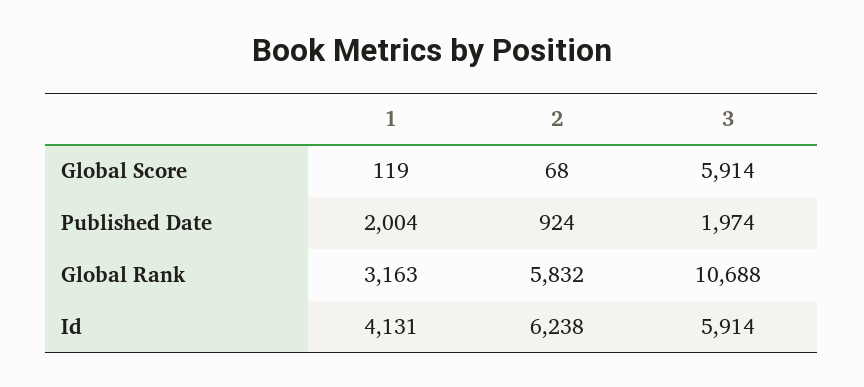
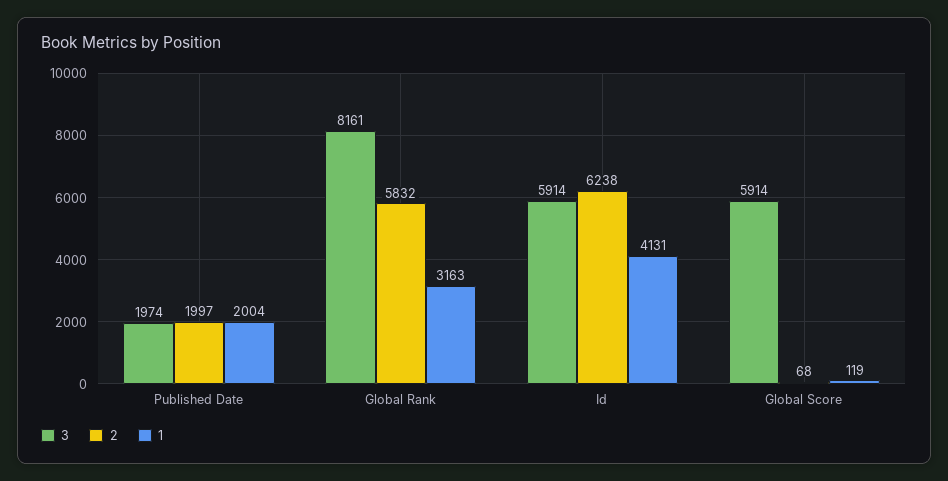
2, Published Date: 924 -> 1997
3, Global Rank: 10688 -> 8161

